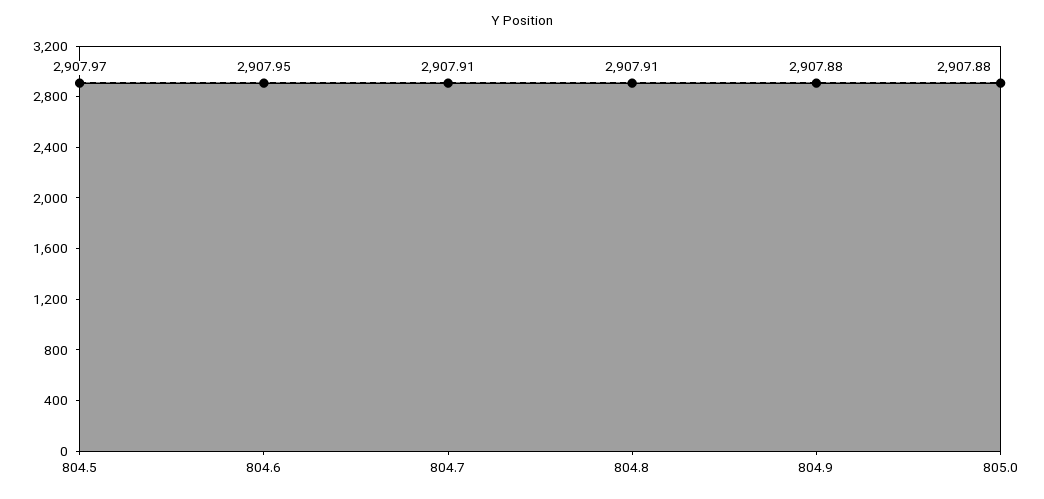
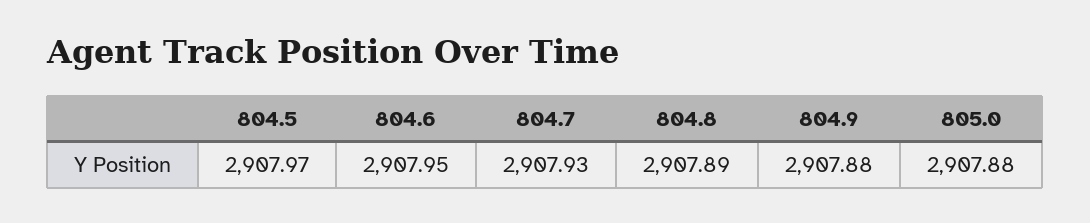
804.7: 2907.91 -> 2907.93
804.8: 2907.91 -> 2907.89

